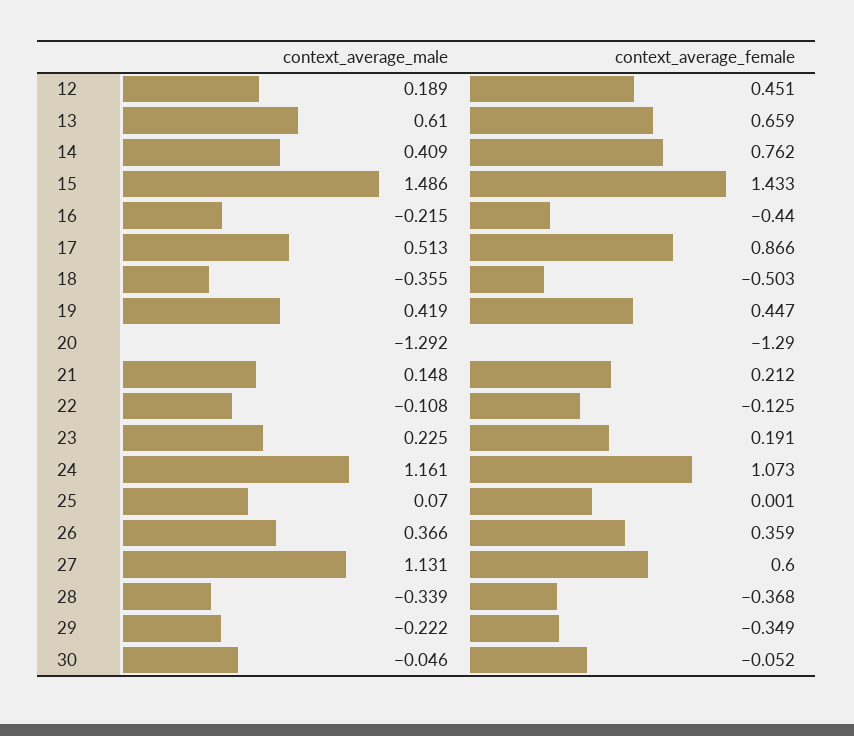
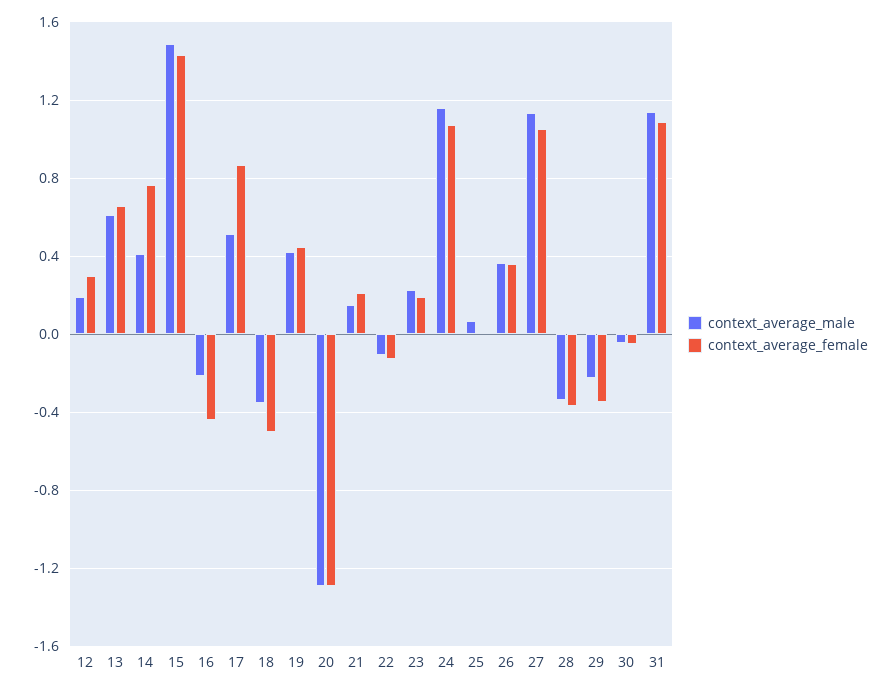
context_average_female, 12: 0.451 -> 0.3
context_average_female, 27: 0.6 -> 1.05
context_average_male, 31: none -> 1.15
context_average_female, 31: none -> 1.1

